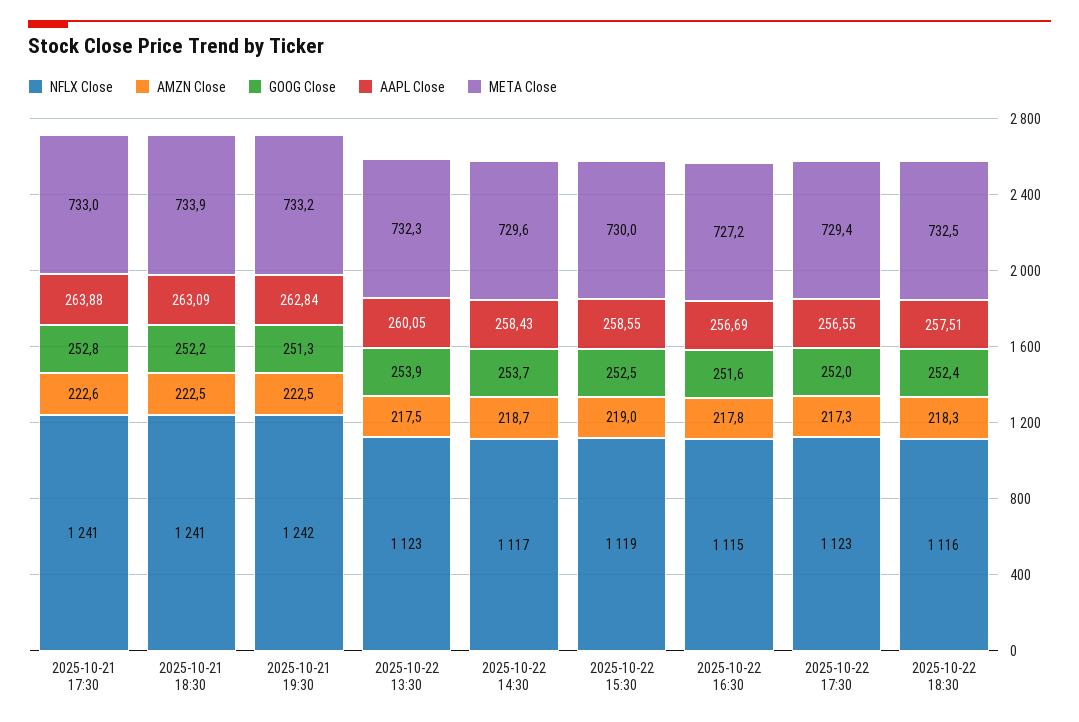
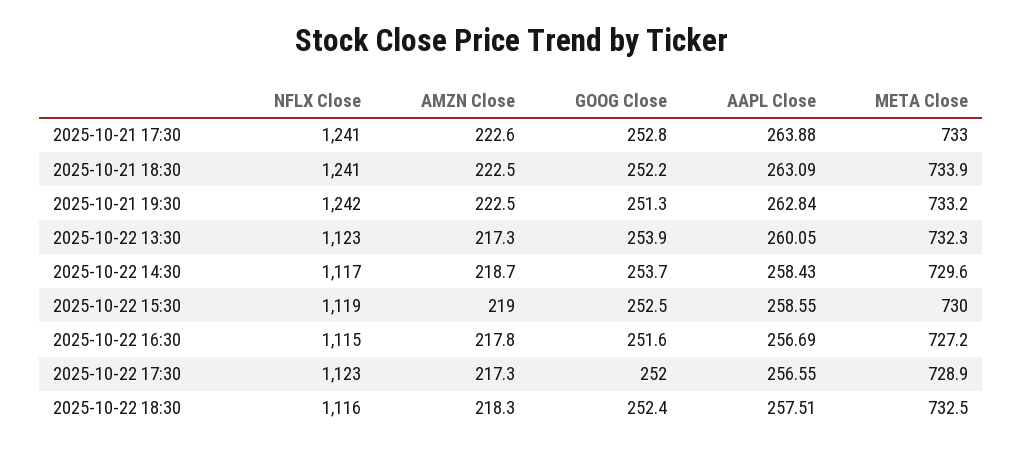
AMZN Close, 2025-10-22 13:30: 217.5 -> 217.3
META Close, 2025-10-22 17:30: 729.4 -> 728.9

